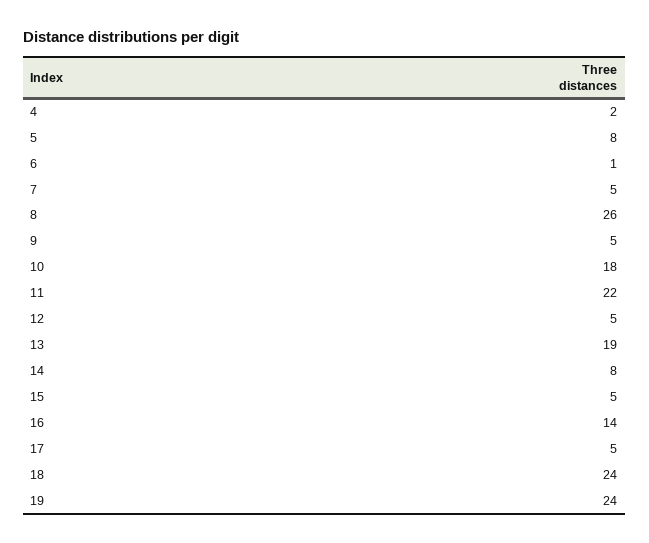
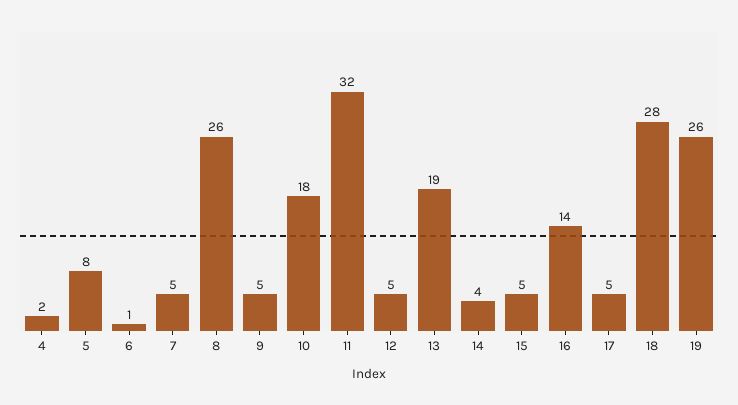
11: 22 -> 32
14: 8 -> 4
18: 24 -> 28
19: 24 -> 26

